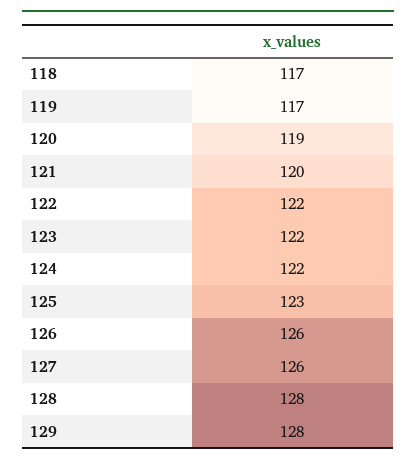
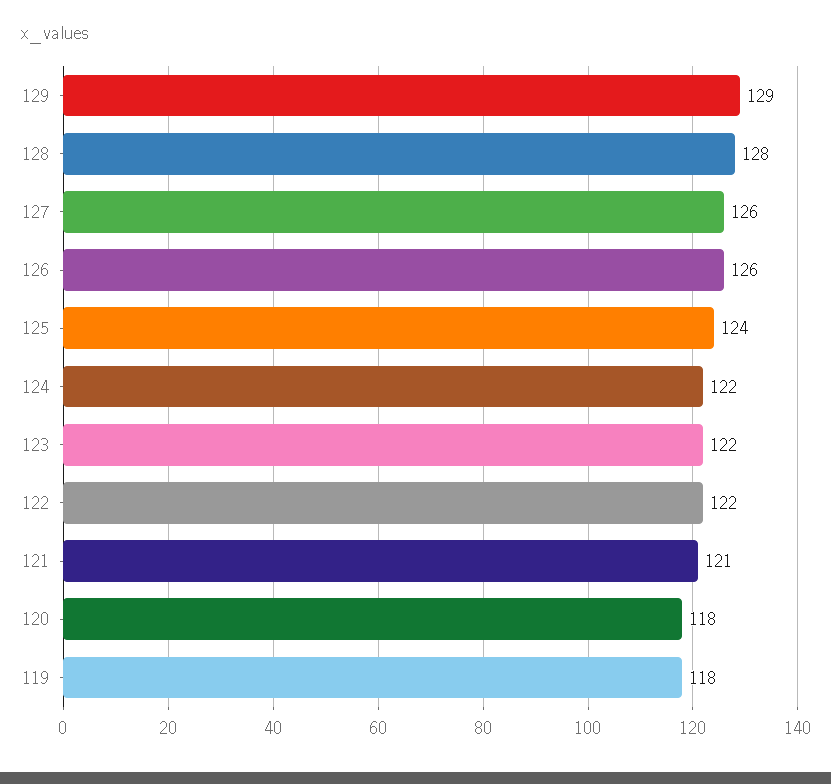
118: 117 -> none
119: 117 -> 118
120: 119 -> 118
121: 120 -> 121
125: 123 -> 124
129: 128 -> 129

